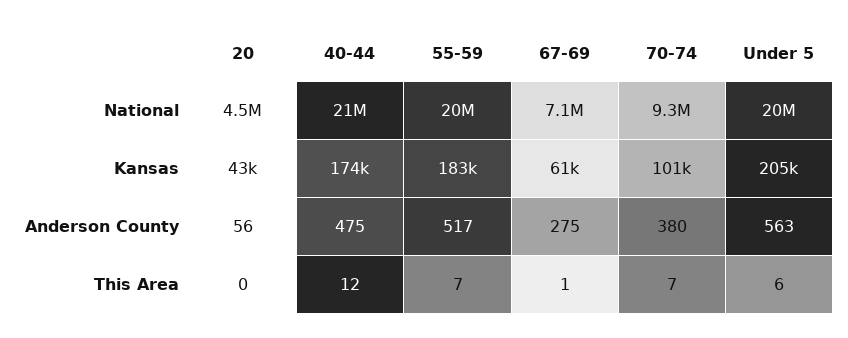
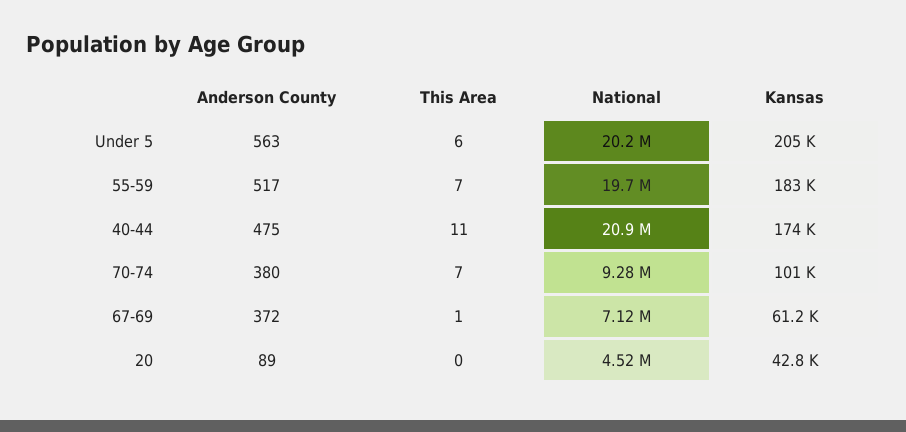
20, Anderson County: 56 -> 89
67-69, Anderson County: 275 -> 372
40-44, This Area: 12 -> 11

